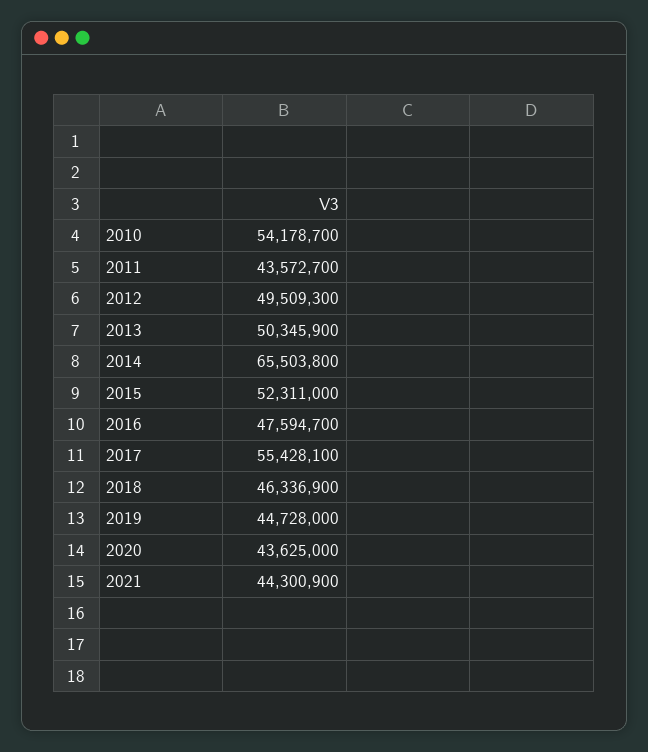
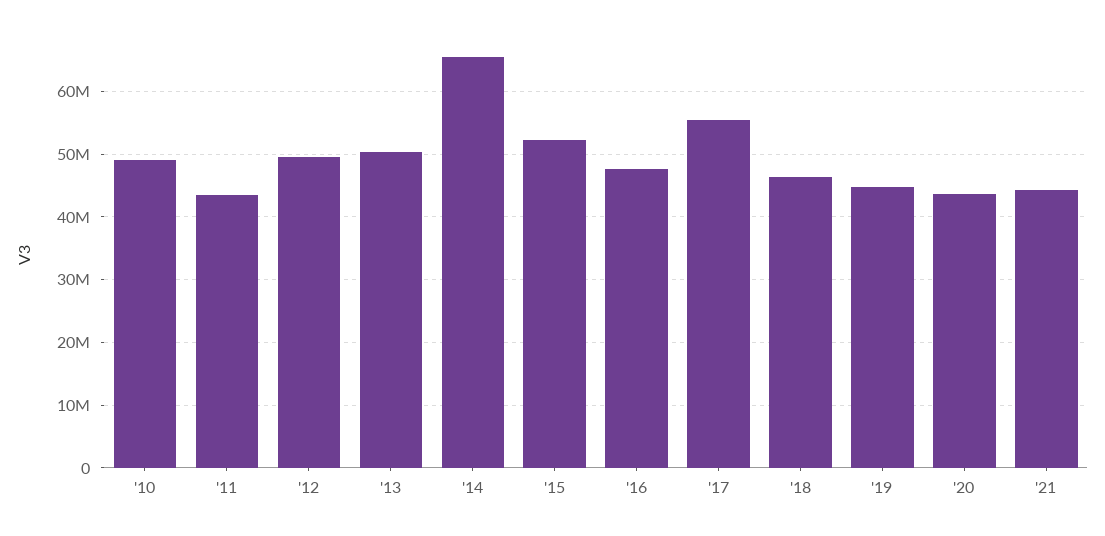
2010: 54178700 -> 49000000

